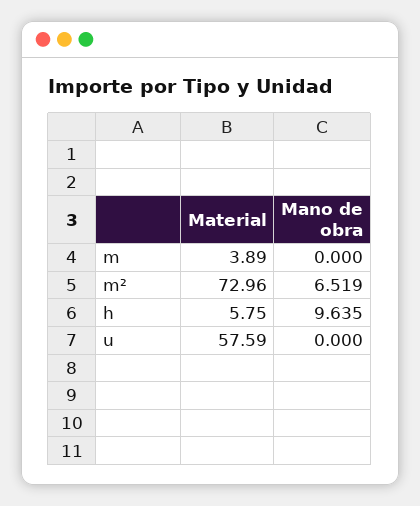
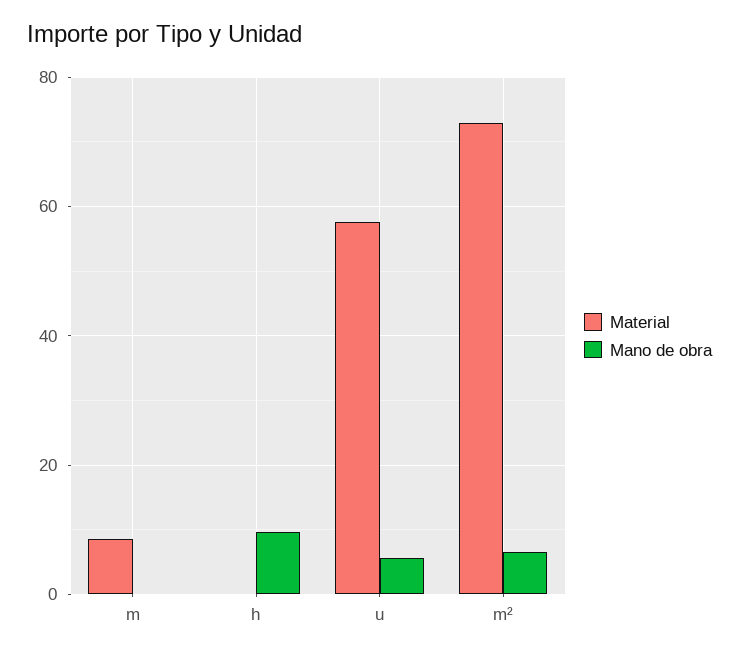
Material, m: 3.89 -> 8
Material, h: 5.75 -> 0
Mano de obra, u: 0 -> 6

